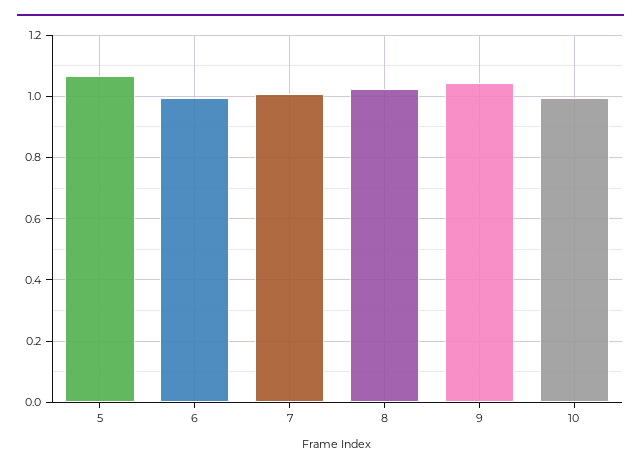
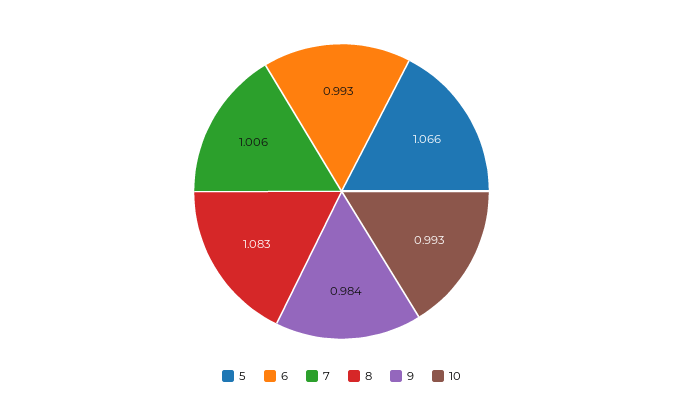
8: 1.02 -> 1.083
9: 1.04 -> 0.984

